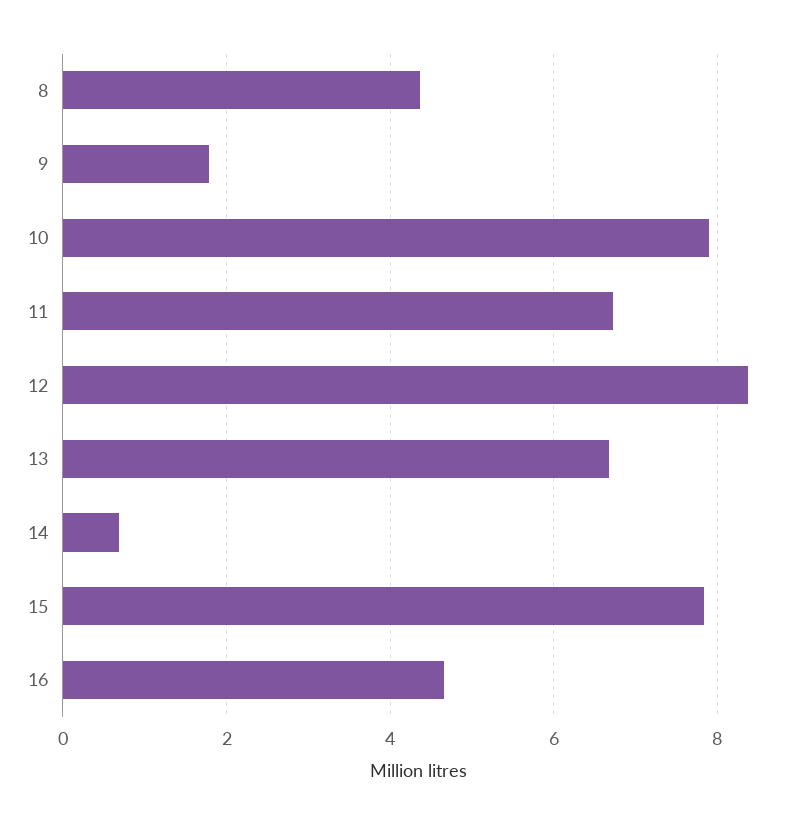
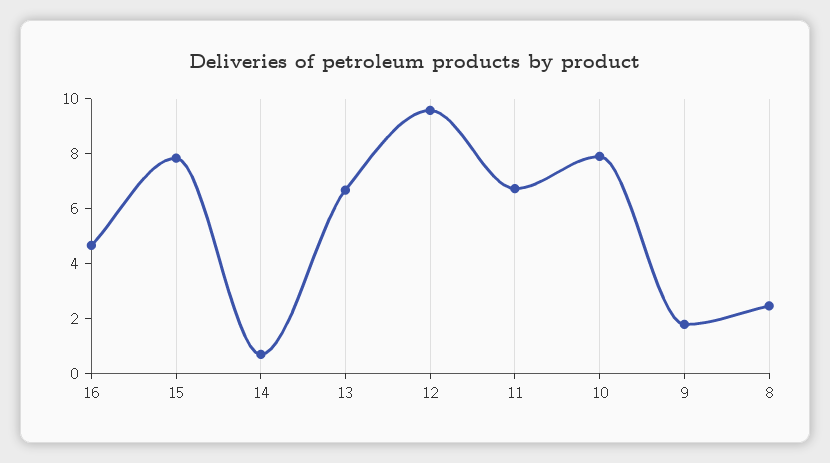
8: 4.4 -> 2.5
12: 8.4 -> 9.5

